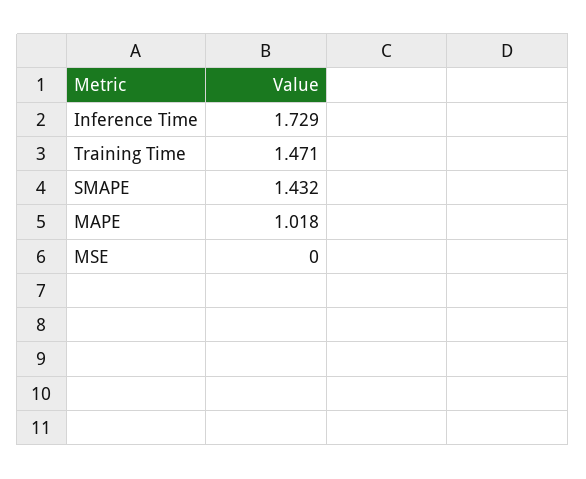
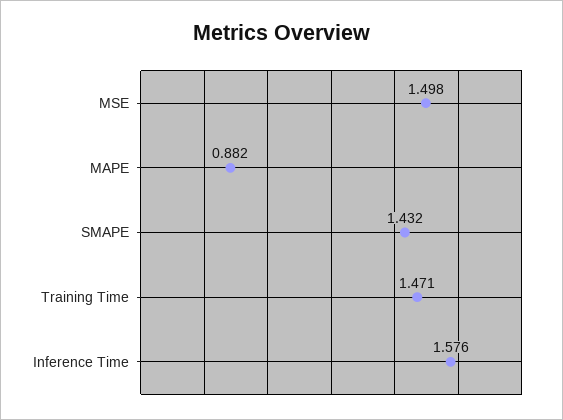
Inference Time: 1.729 -> 1.576
MAPE: 1.018 -> 0.882
MSE: 0 -> 1.498

